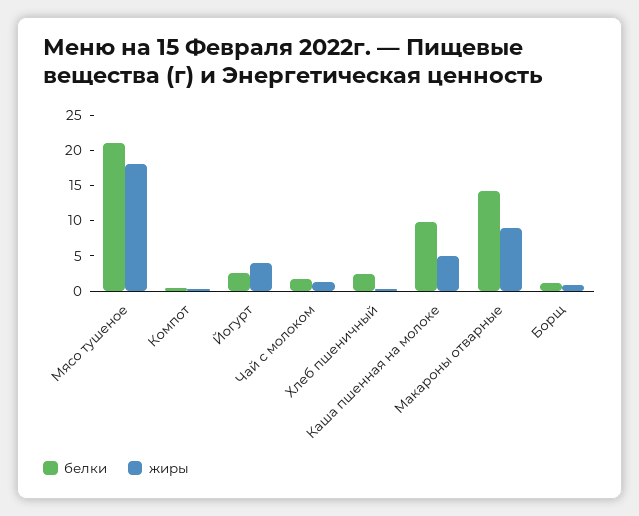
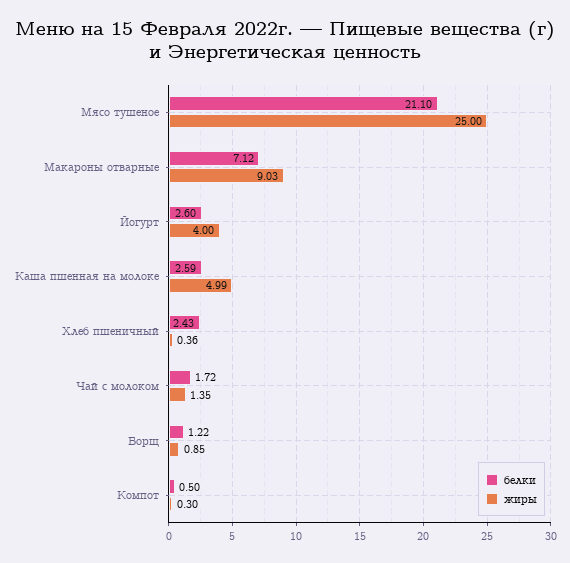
жиры, Мясо тушеное: 17.5 -> 25
белки, Каша пшенная на молоке: 10 -> 2.59
белки, Макароны отварные: 15 -> 7.12

